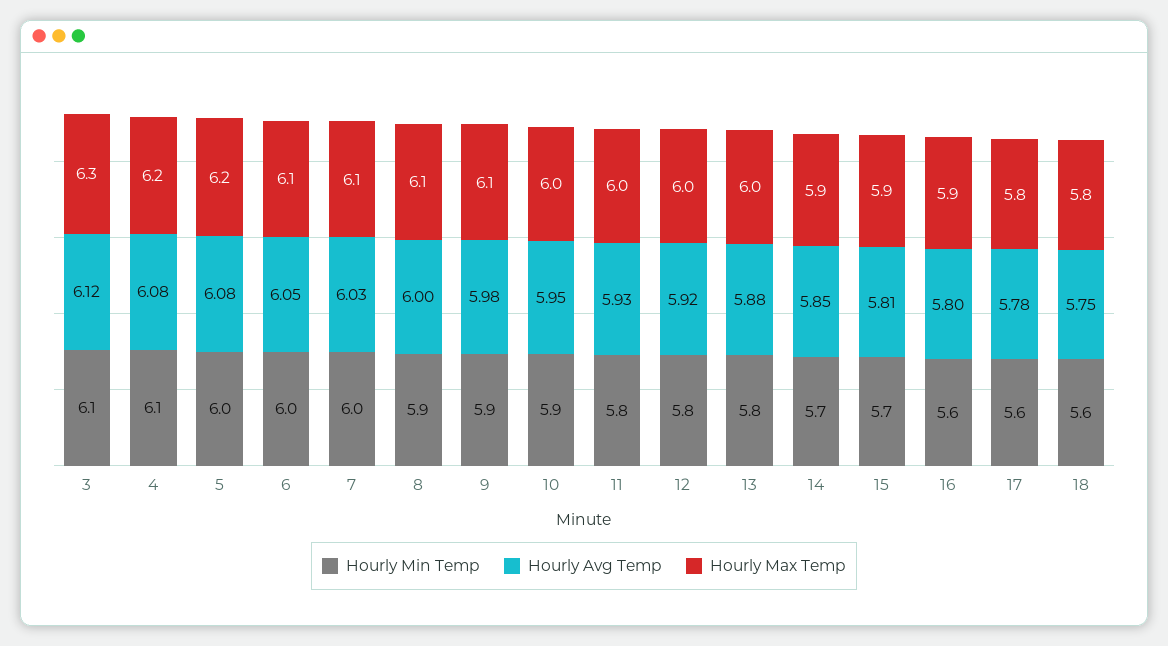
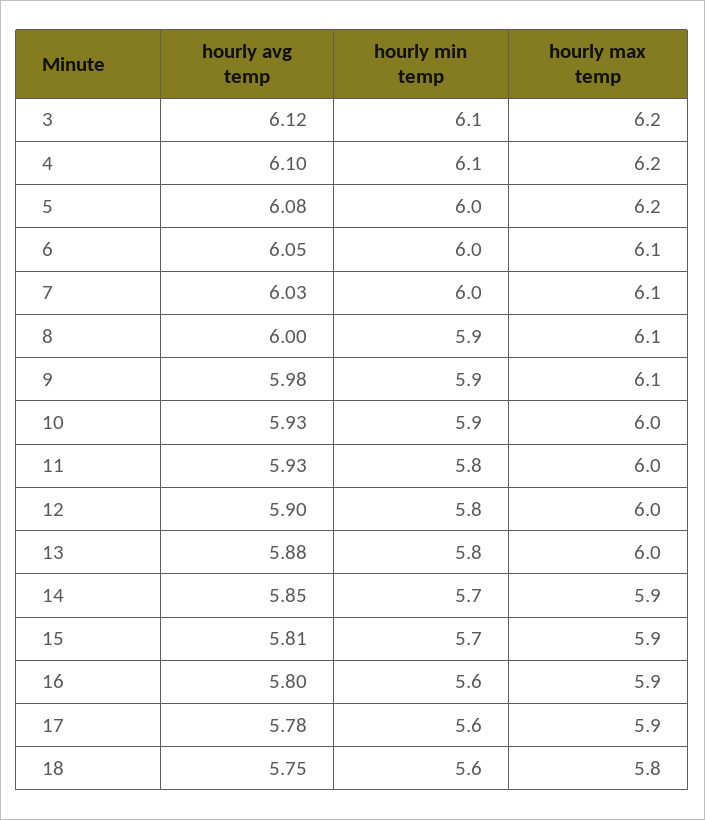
Hourly Max Temp, 3: 6.3 -> 6.2
Hourly Avg Temp, 4: 6.08 -> 6.1
Hourly Avg Temp, 10: 5.95 -> 5.93
Hourly Avg Temp, 12: 5.92 -> 5.9
Hourly Max Temp, 17: 5.8 -> 5.9

